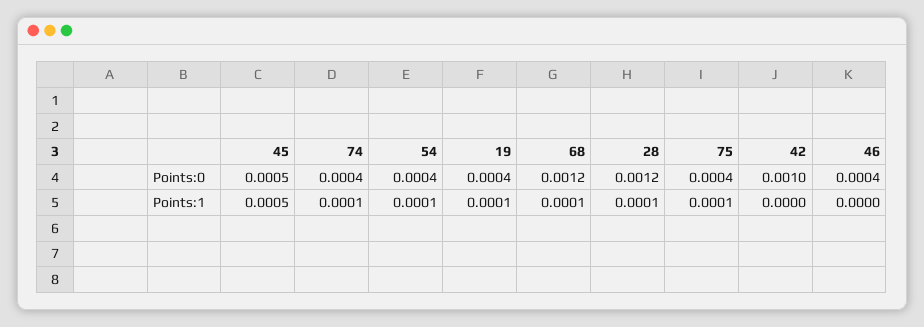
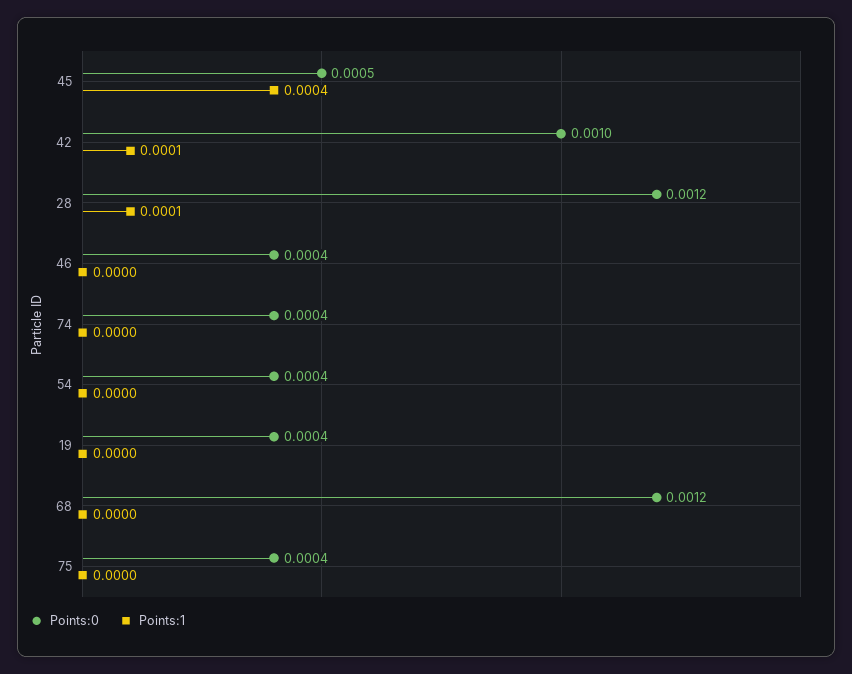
Points:1, 45: 0.0005 -> 0.0004
Points:1, 74: 0.0001 -> 0
Points:1, 54: 0.0001 -> 0
Points:1, 19: 0.0001 -> 0
Points:1, 68: 0.0001 -> 0
Points:1, 75: 0.0001 -> 0
Points:1, 42: 0 -> 0.0001

